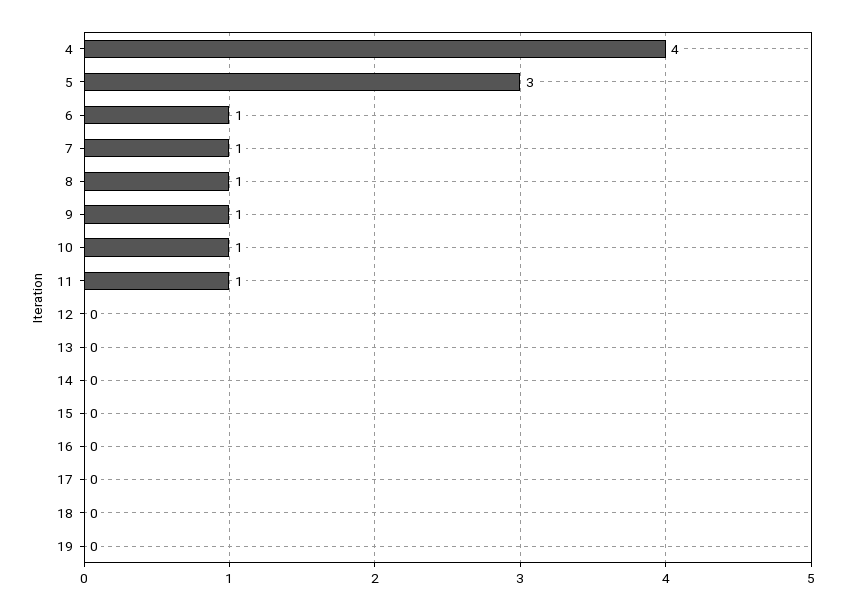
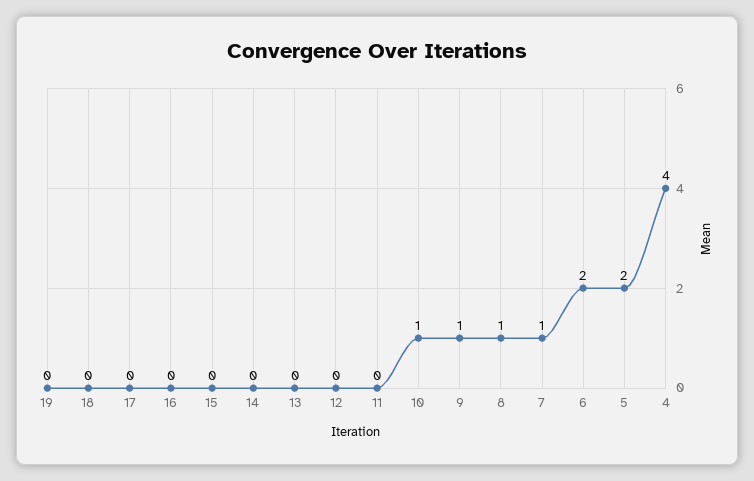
5: 3 -> 2
6: 1 -> 2
11: 1 -> 0

